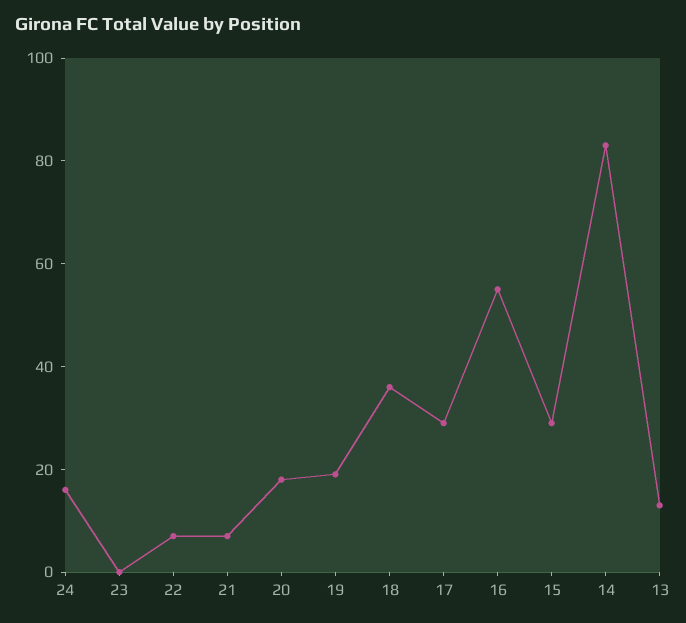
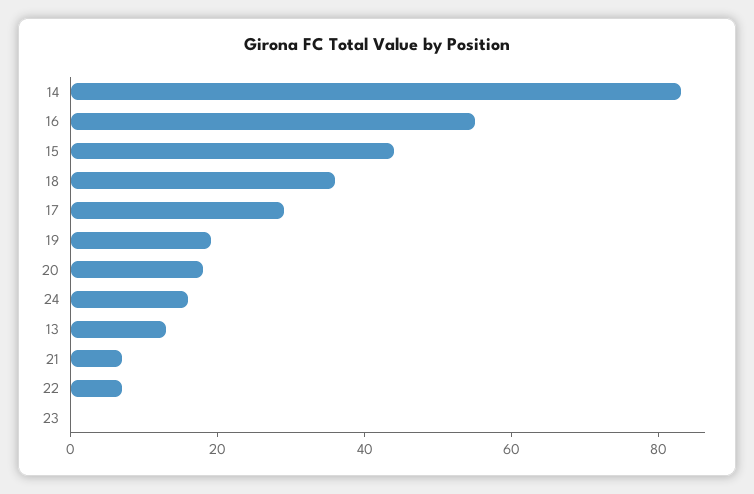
15: 30 -> 45

